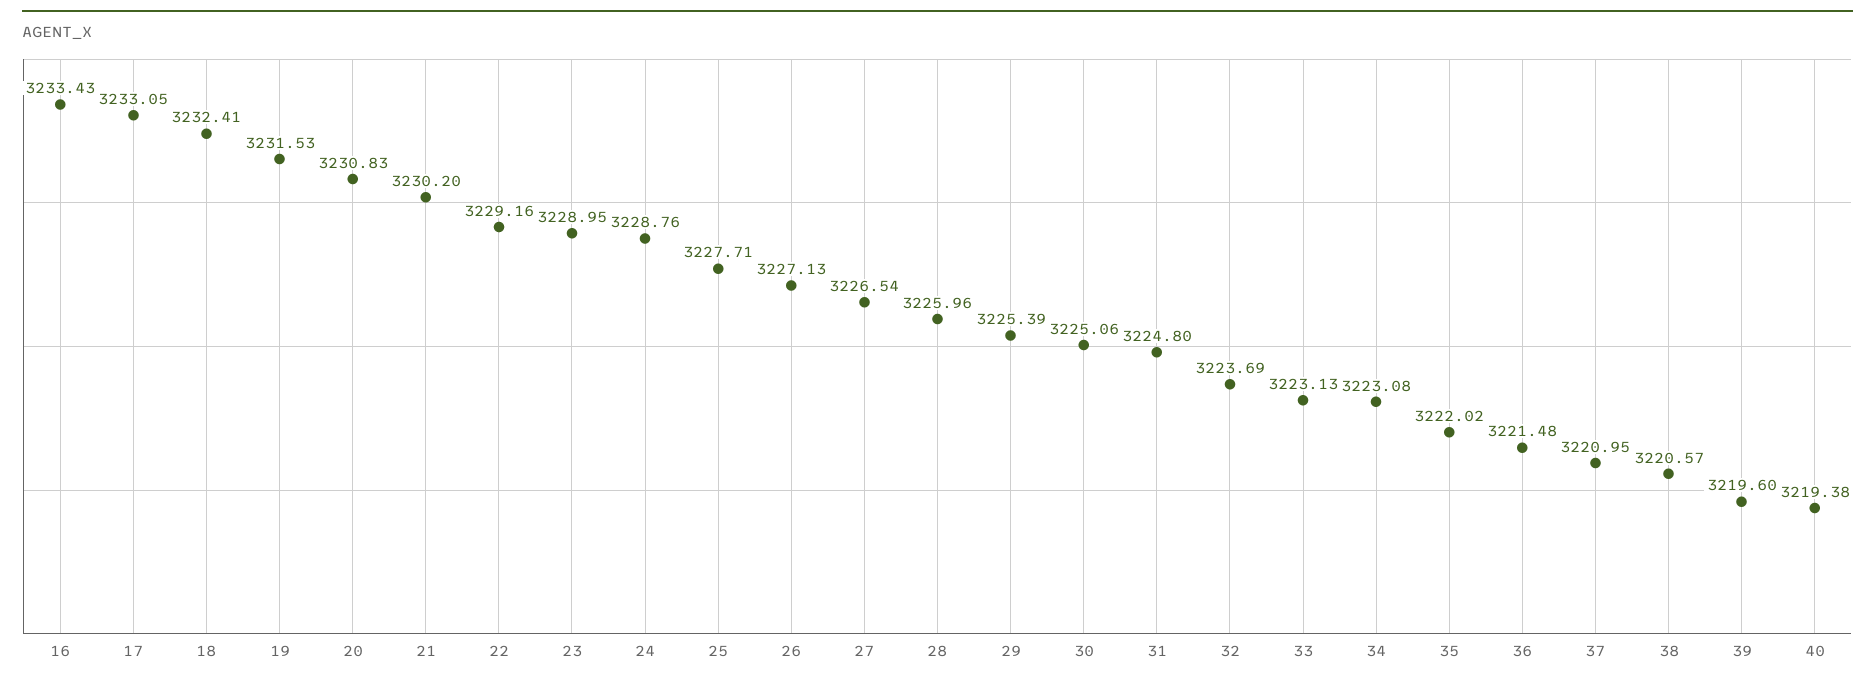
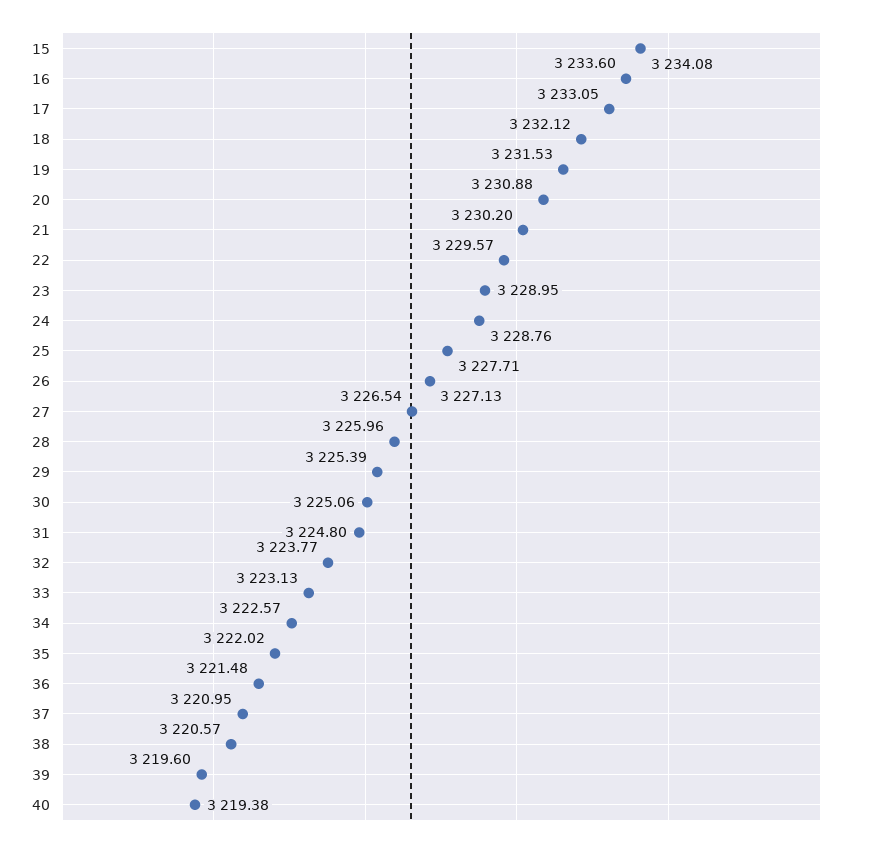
16: 3233.43 -> 3233.6
18: 3232.41 -> 3232.12
20: 3230.83 -> 3230.88
22: 3229.16 -> 3229.57
32: 3223.69 -> 3223.77
34: 3223.08 -> 3222.57
15: none -> 3234.08

